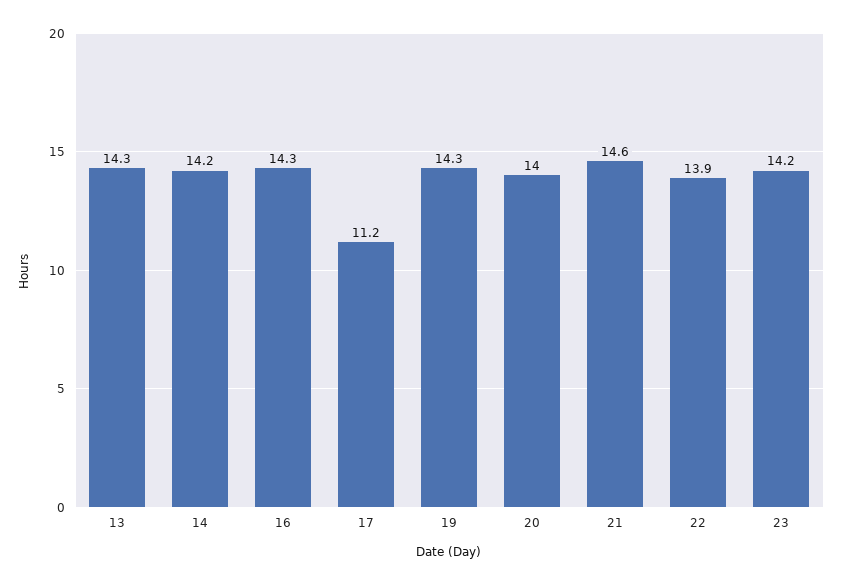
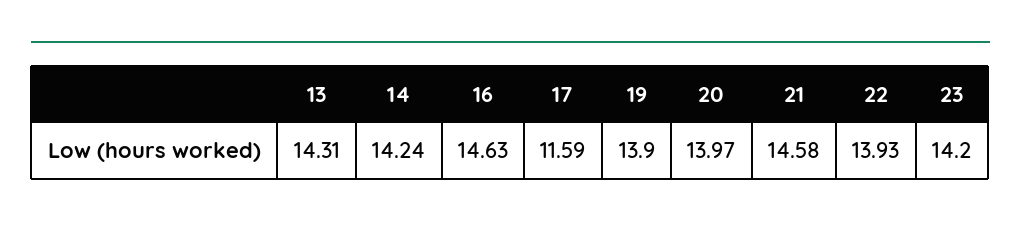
16: 14.3 -> 14.63
17: 11.2 -> 11.59
19: 14.3 -> 13.9

